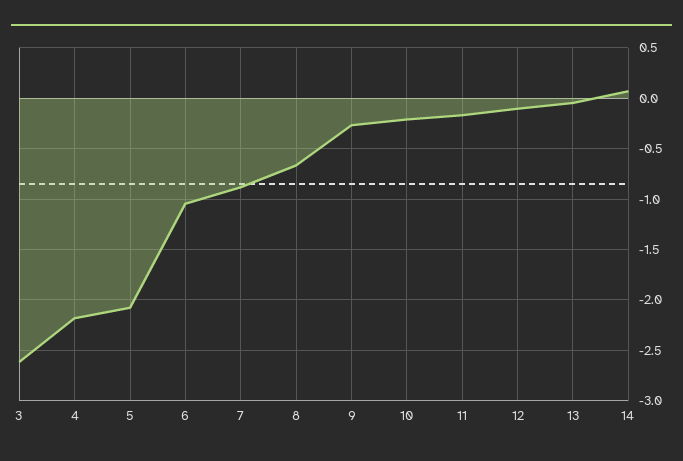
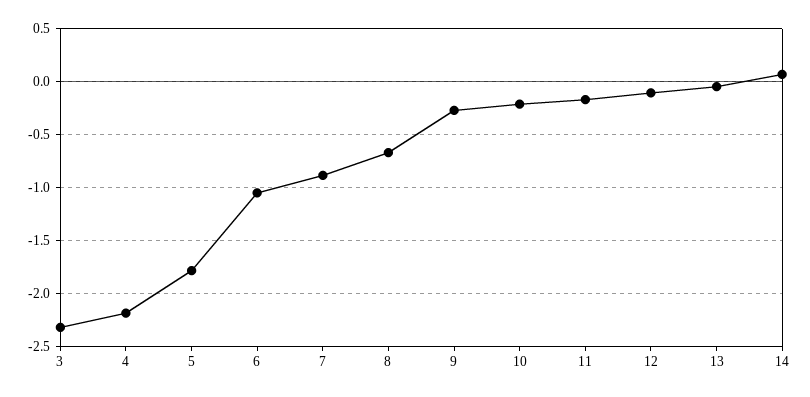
3: -2.6 -> -2.3
5: -2.1 -> -1.8

